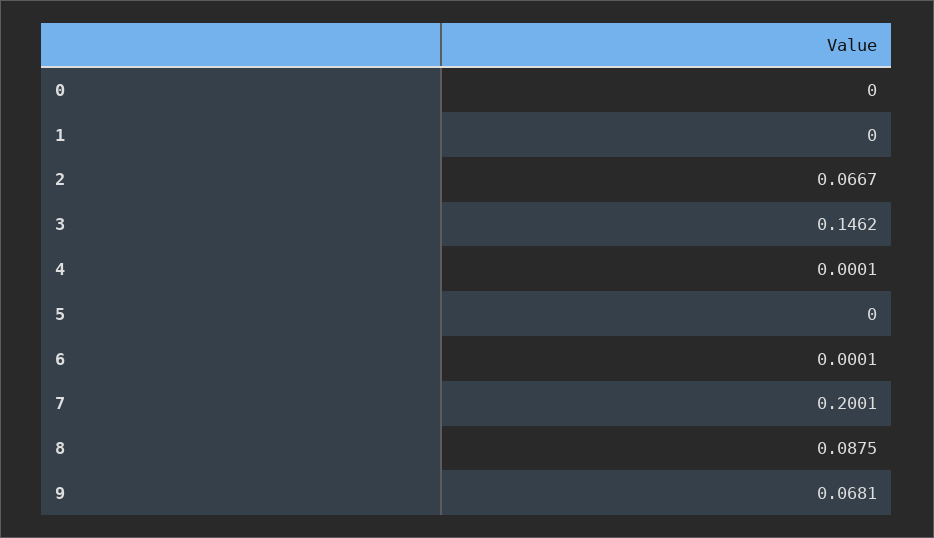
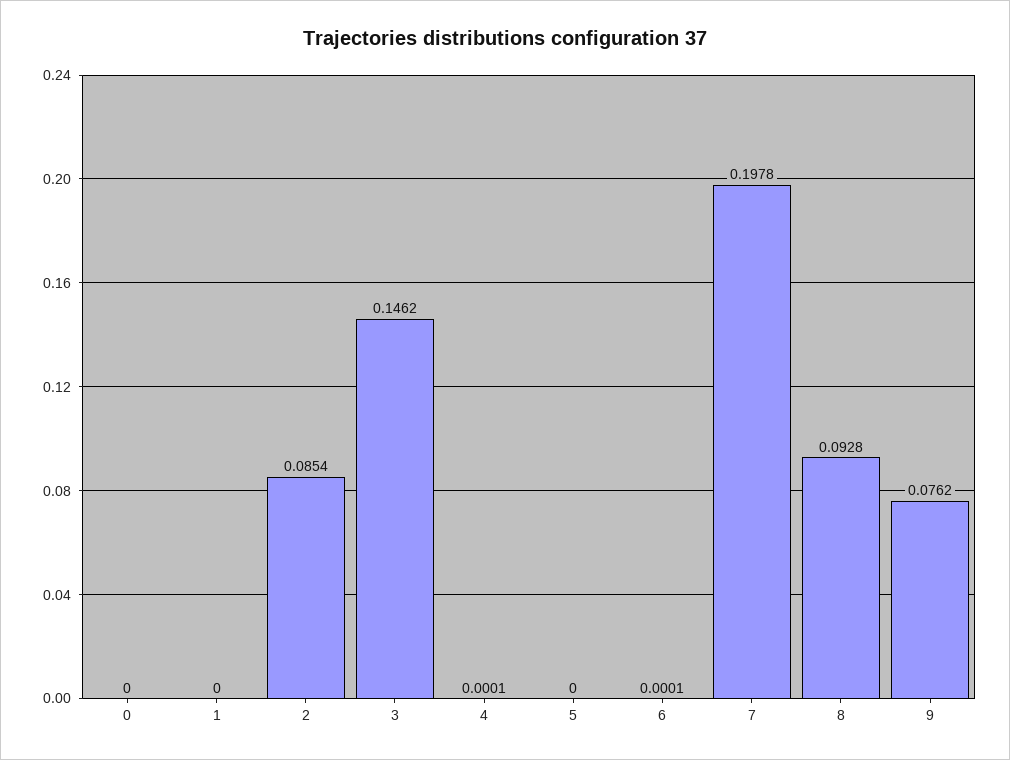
2: 0.0667 -> 0.0854
7: 0.2001 -> 0.1978
8: 0.0875 -> 0.0928
9: 0.0681 -> 0.0762

